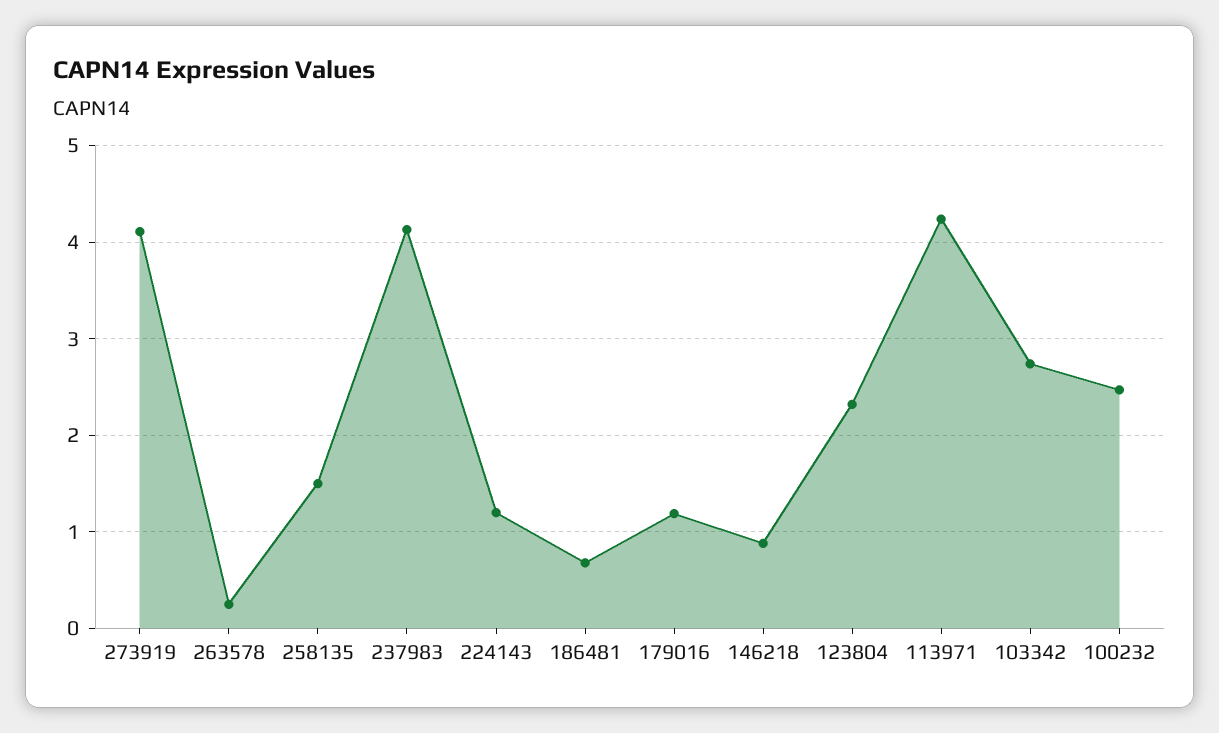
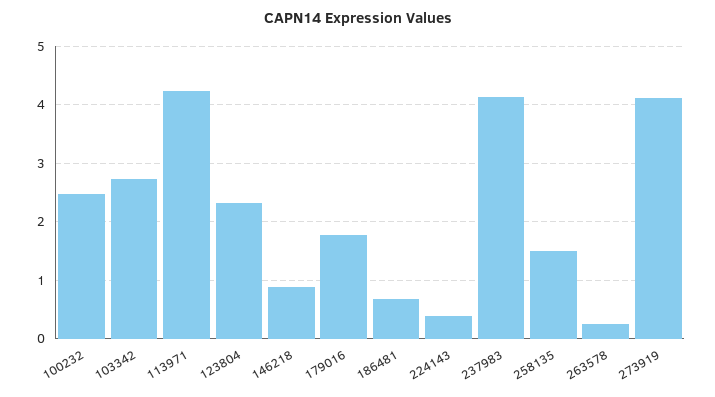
224143: 1.2 -> 0.4
179016: 1.2 -> 1.8

